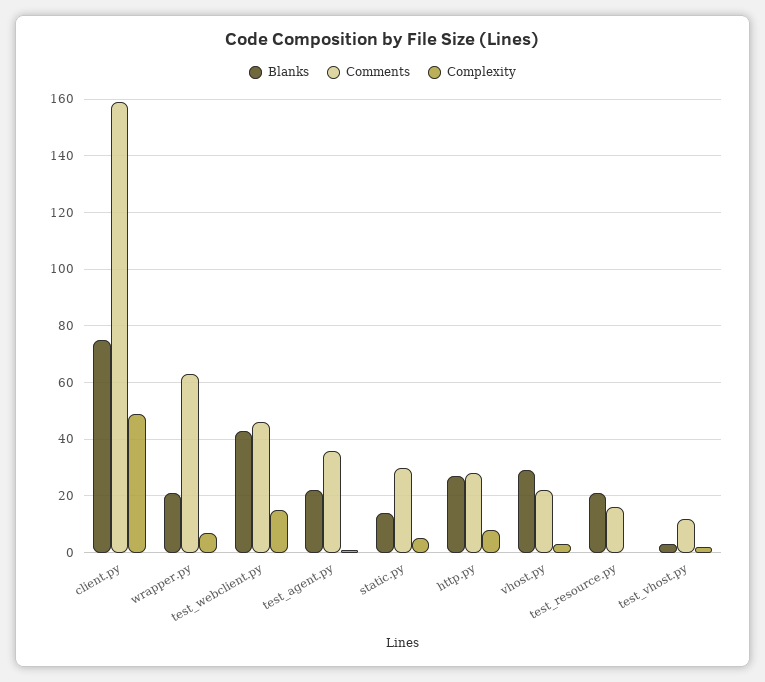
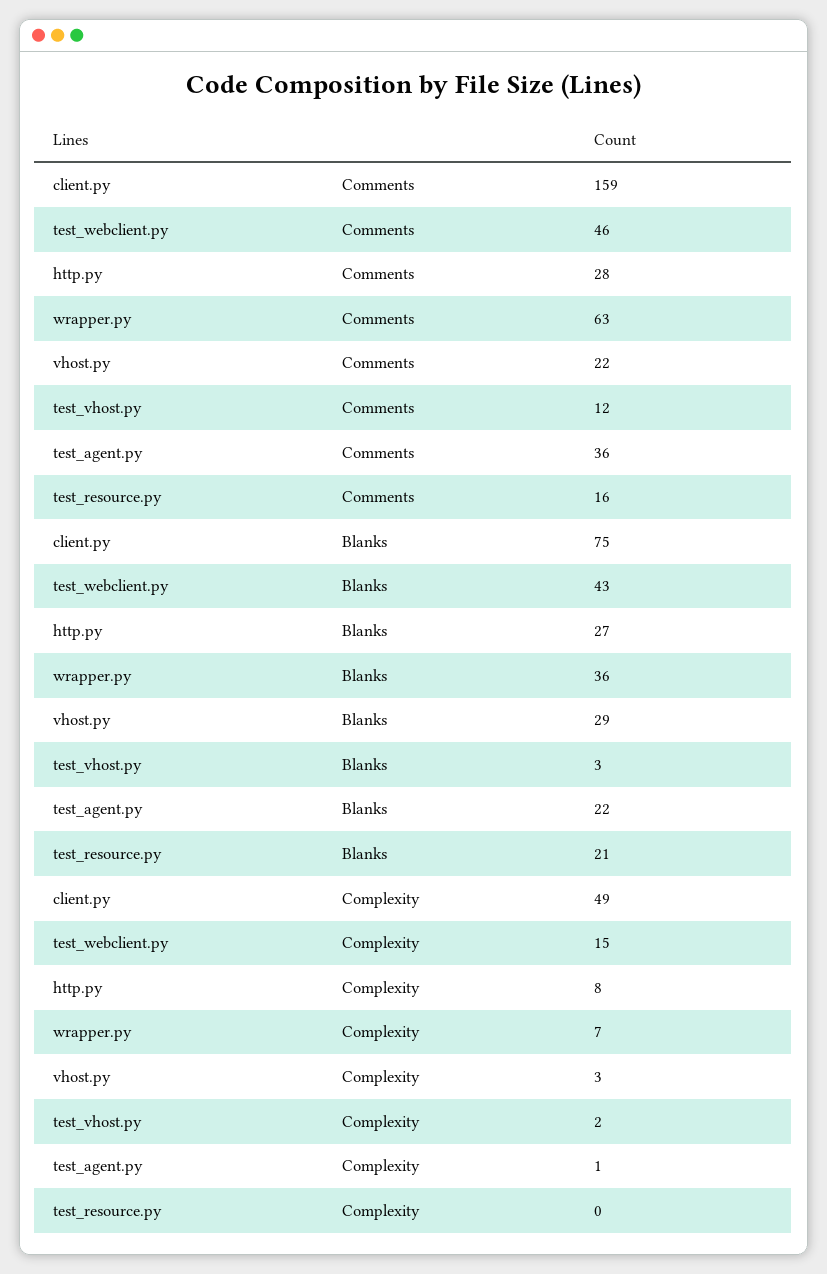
Blanks, wrapper.py: 20 -> 36
Blanks, static.py: 15 -> none
Comments, static.py: 30 -> none
Complexity, static.py: 5 -> none

